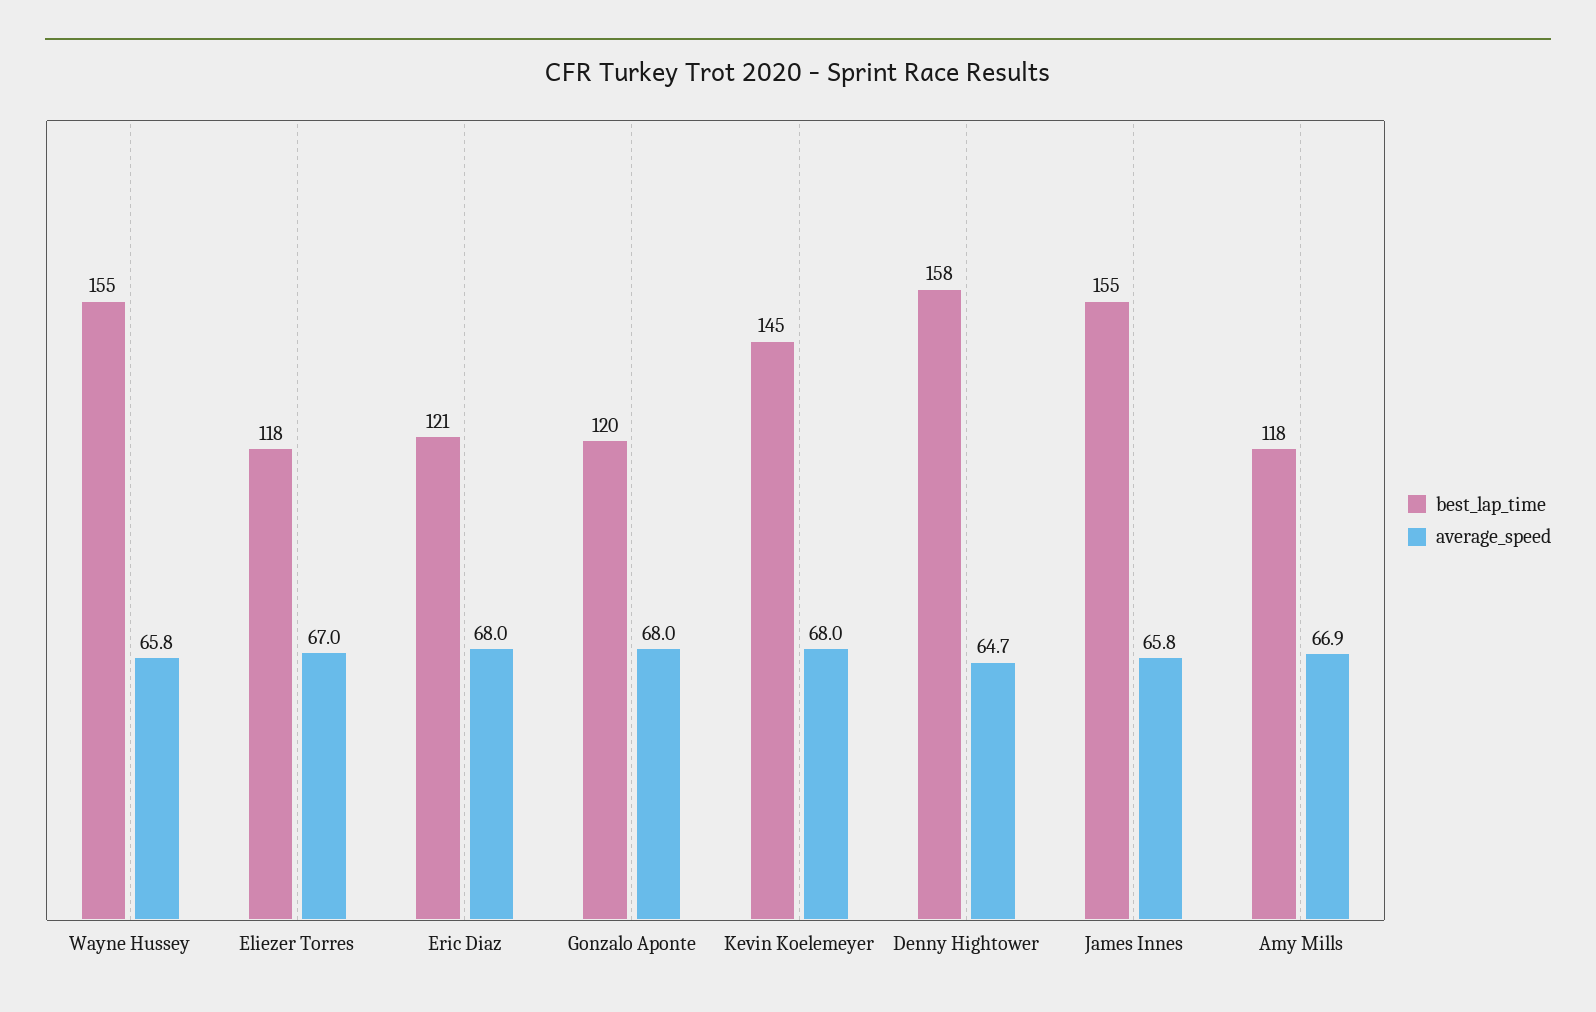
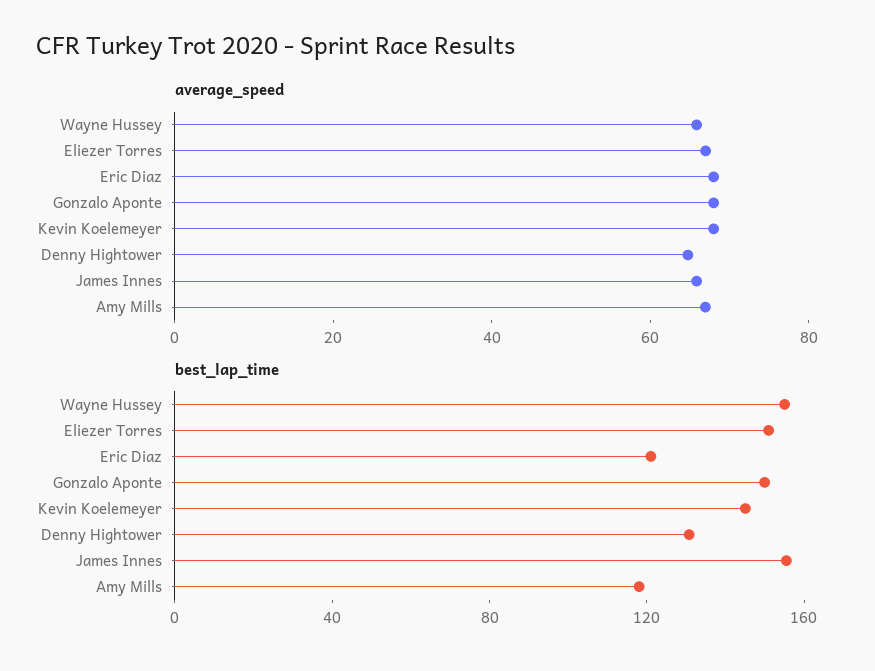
best_lap_time, Eliezer Torres: 118 -> 150
best_lap_time, Gonzalo Aponte: 120 -> 150
best_lap_time, Denny Hightower: 158 -> 130

